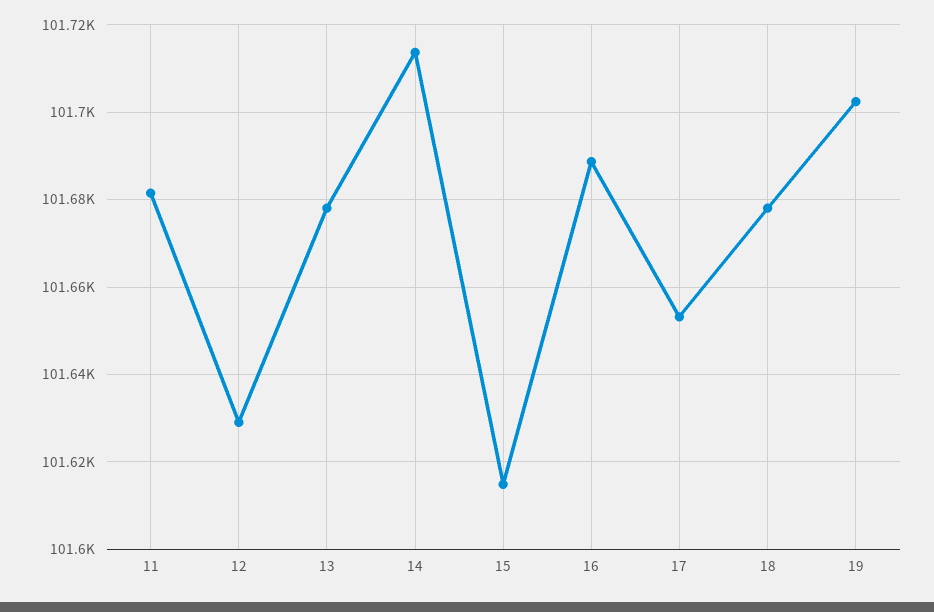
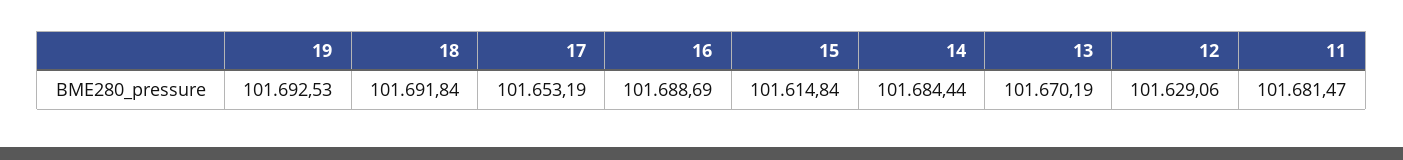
13: 101678 -> 101670.19
14: 101714 -> 101684.44
18: 101678 -> 101691.84
19: 101702 -> 101692.53

